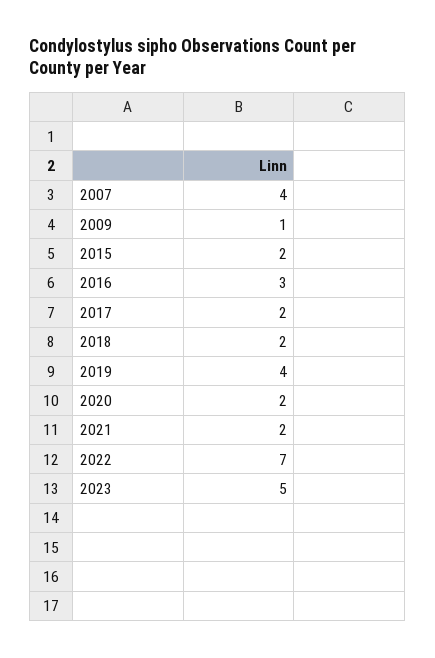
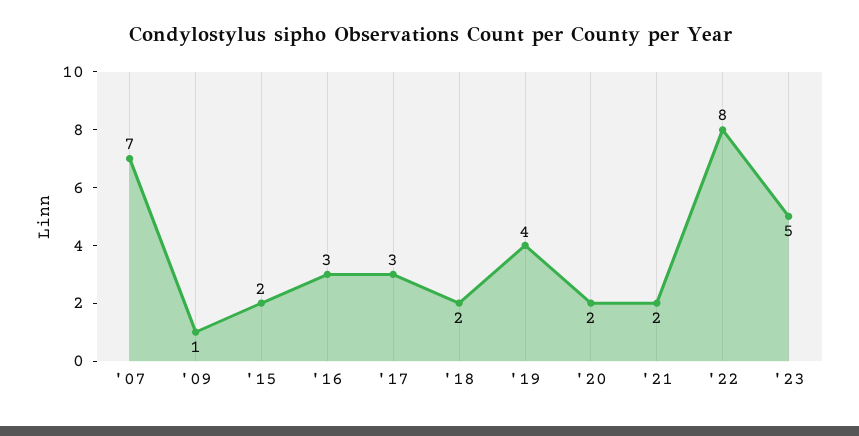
2007: 4 -> 7
2017: 2 -> 3
2022: 7 -> 8

